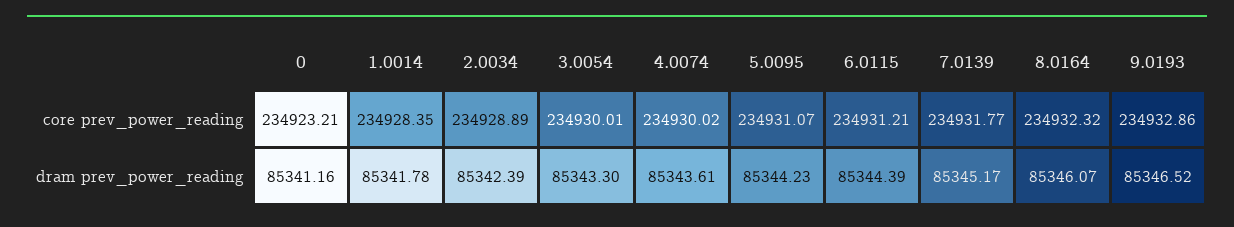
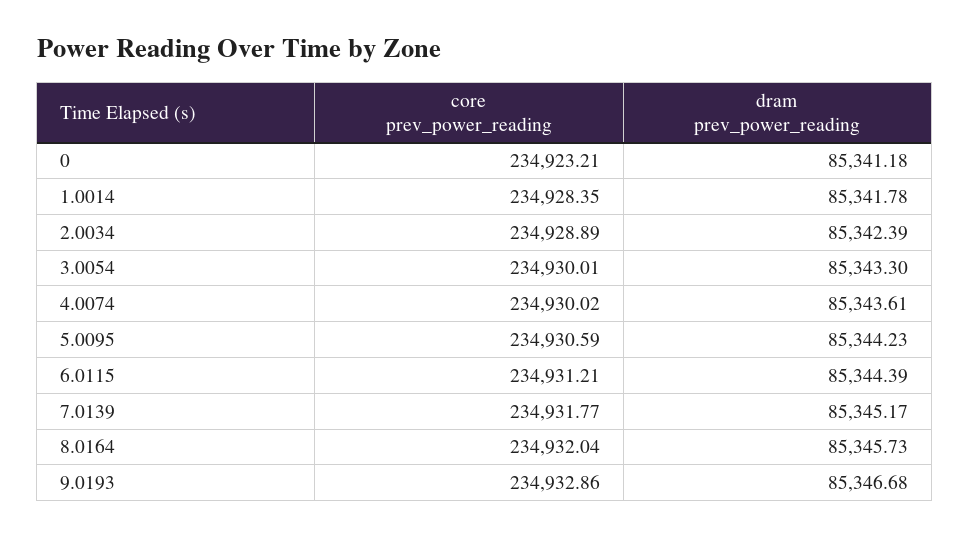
5.0095, core prev_power_reading: 234931.07 -> 234930.59
8.0164, core prev_power_reading: 234932.32 -> 234932.04
0, dram prev_power_reading: 85341.16 -> 85341.18
8.0164, dram prev_power_reading: 85346.07 -> 85345.73
9.0193, dram prev_power_reading: 85346.52 -> 85346.68

